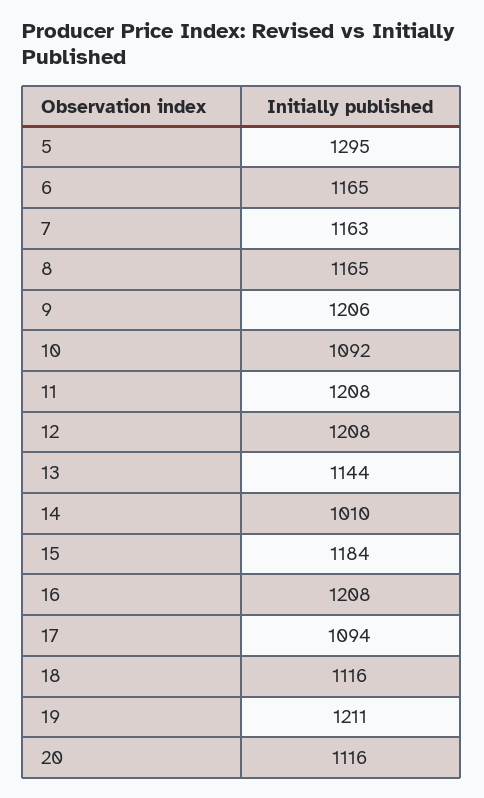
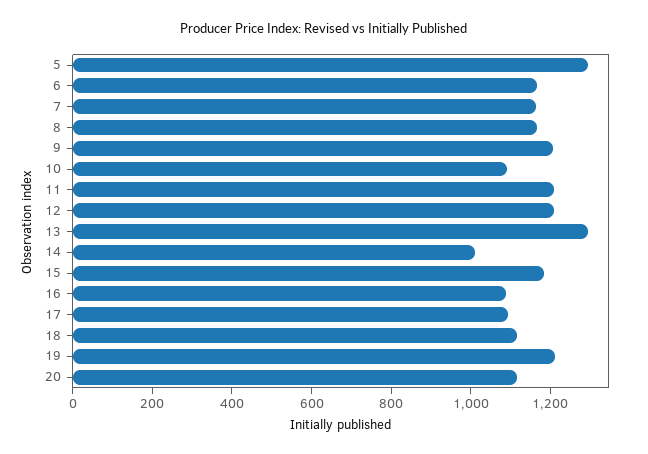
13: 1144 -> 1300
16: 1208 -> 1100

